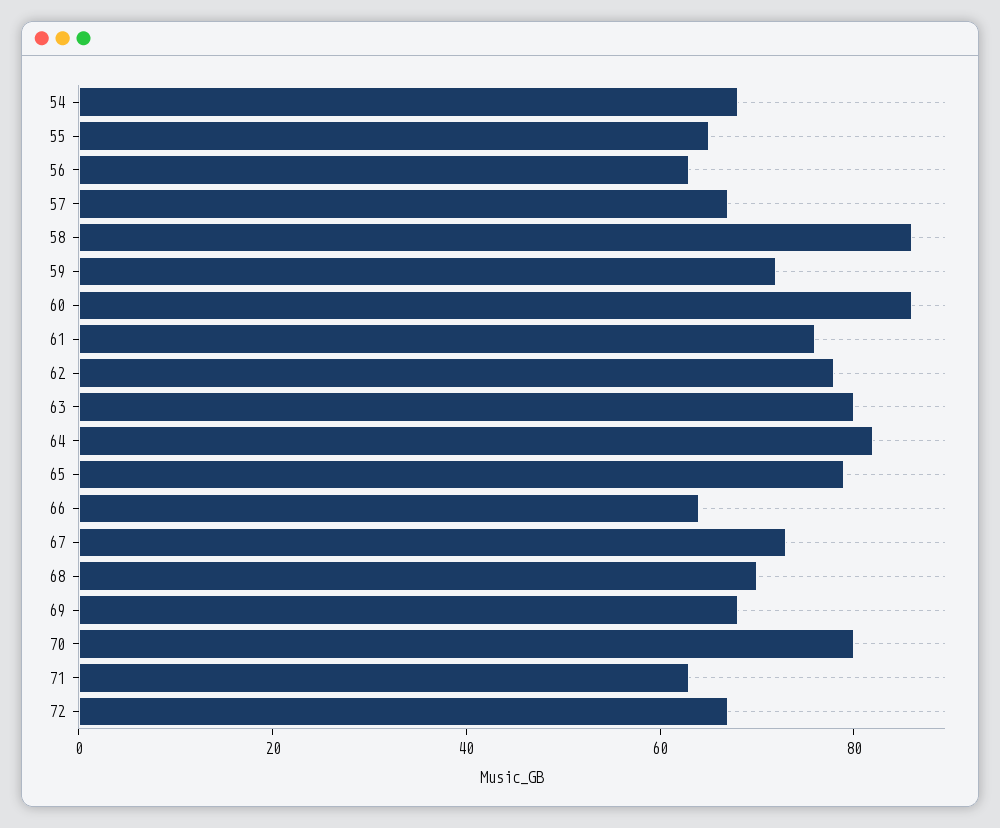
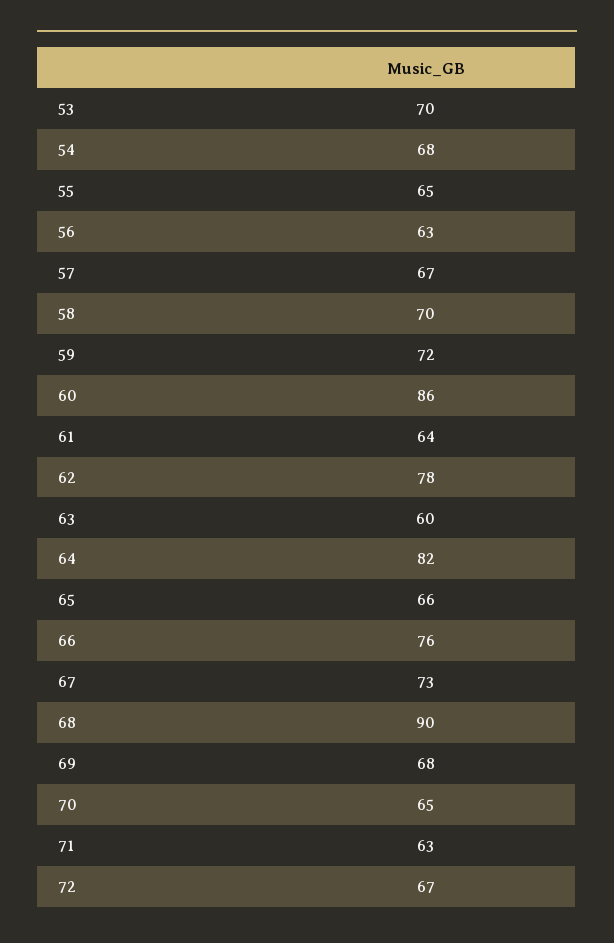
58: 85 -> 70
61: 75 -> 64
63: 80 -> 60
65: 80 -> 66
66: 65 -> 76
68: 70 -> 90
70: 80 -> 65
53: none -> 70

